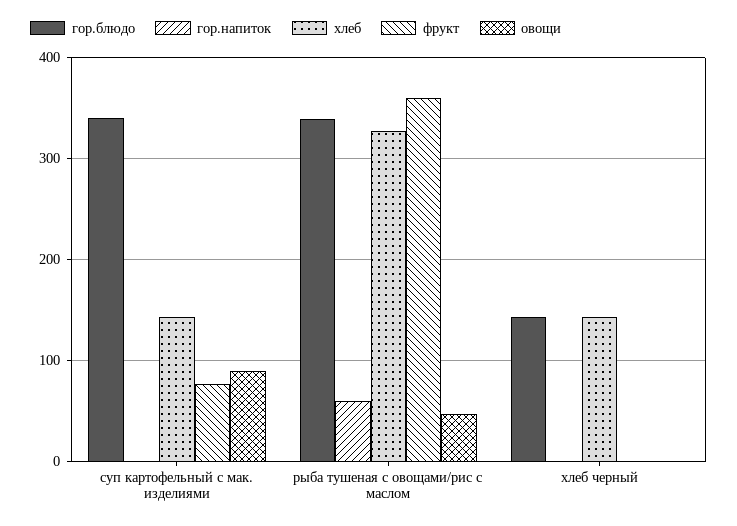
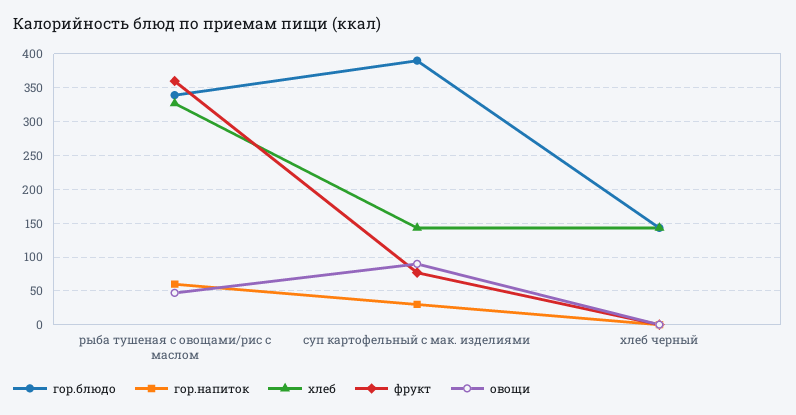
гор.блюдо, суп картофельный с мак. изделиями: 340 -> 390
гор.напиток, суп картофельный с мак. изделиями: 0 -> 30

